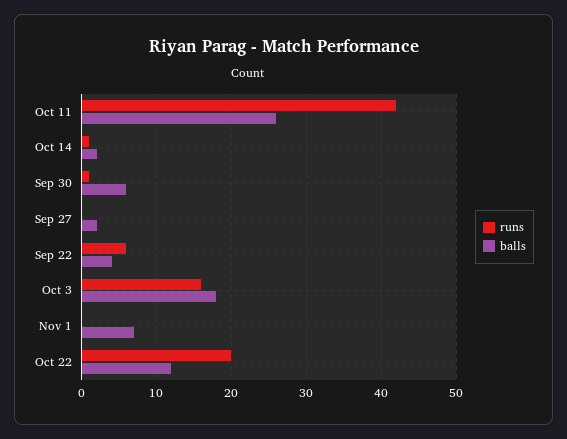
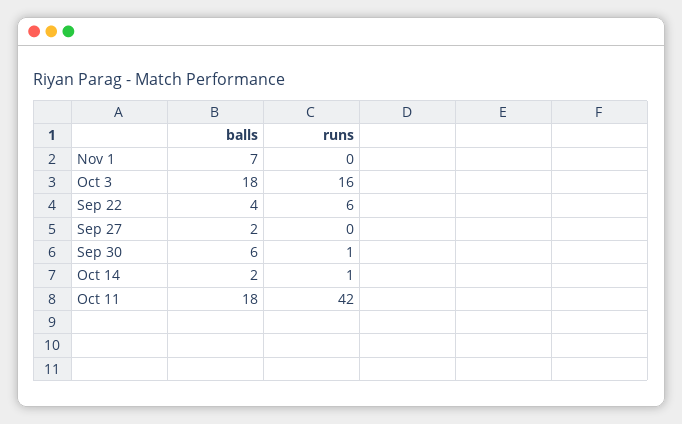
balls, Oct 11: 26 -> 18
runs, Oct 22: 20 -> none
balls, Oct 22: 12 -> none

